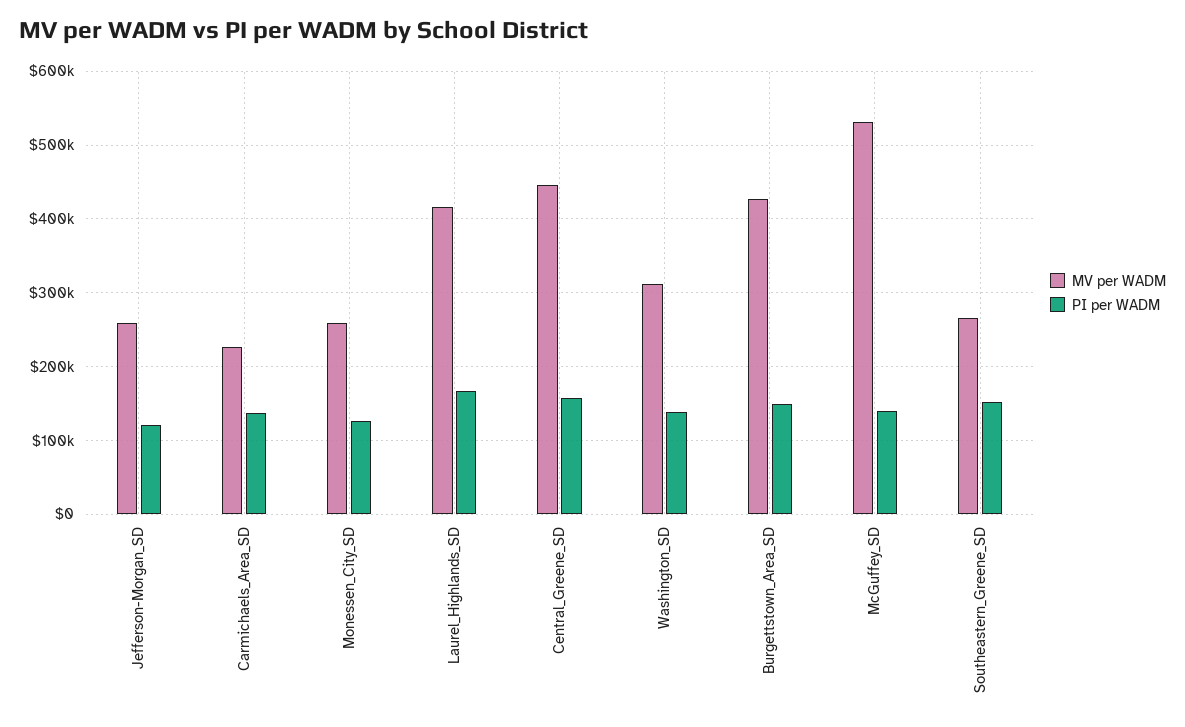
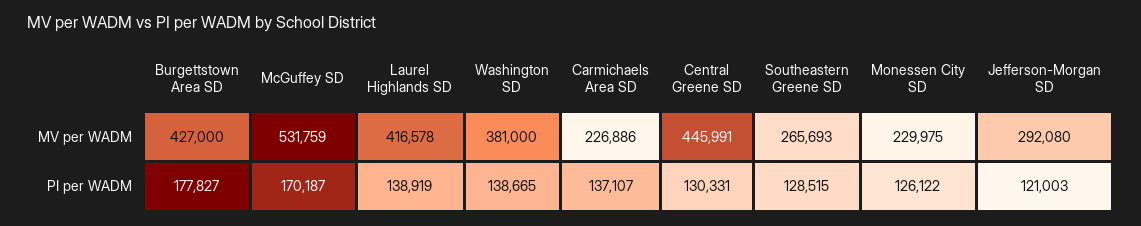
MV per WADM, Jefferson-Morgan_SD: 260000 -> 292080
MV per WADM, Monessen_City_SD: 260000 -> 229975
PI per WADM, Laurel_Highlands_SD: 170000 -> 138919
PI per WADM, Central_Greene_SD: 160000 -> 130331
MV per WADM, Washington_SD: 310000 -> 381000
PI per WADM, Burgettstown_Area_SD: 150000 -> 177827
PI per WADM, McGuffey_SD: 140000 -> 170187
PI per WADM, Southeastern_Greene_SD: 150000 -> 128515

